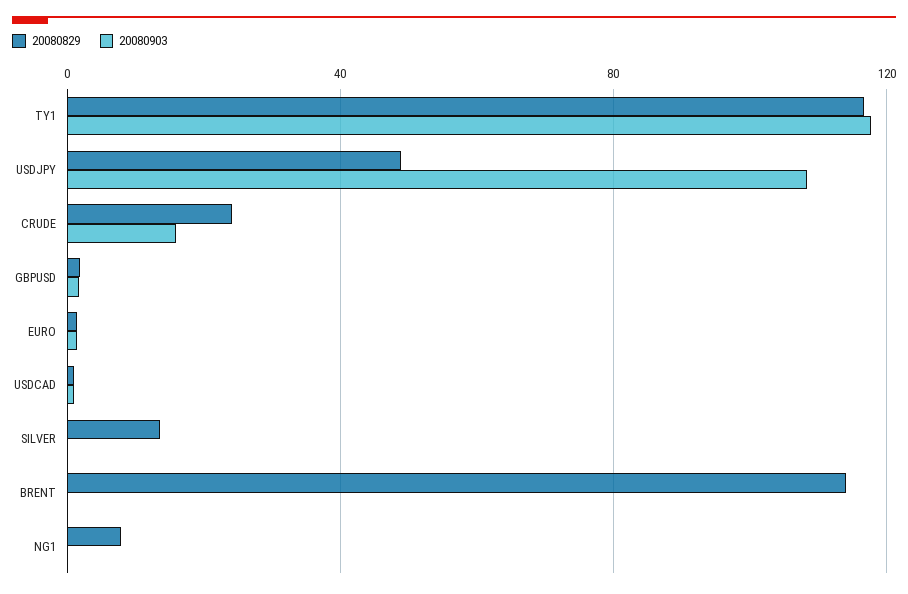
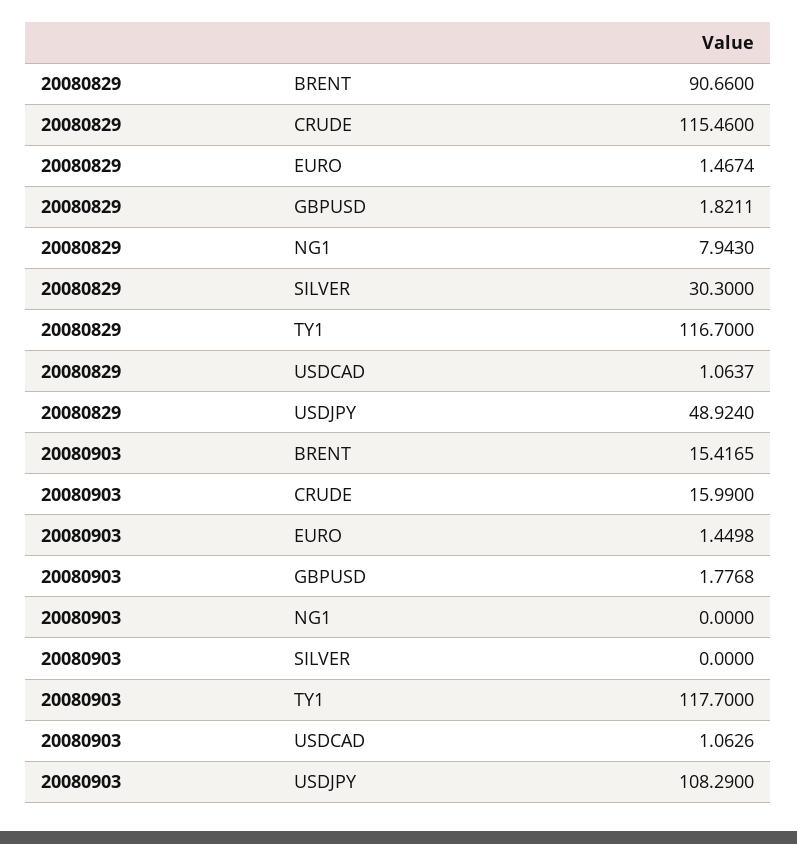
20080829, CRUDE: 25 -> 115.46
20080829, SILVER: 15 -> 30.3
20080829, BRENT: 115 -> 90.66
20080903, BRENT: 0 -> 15.4165

